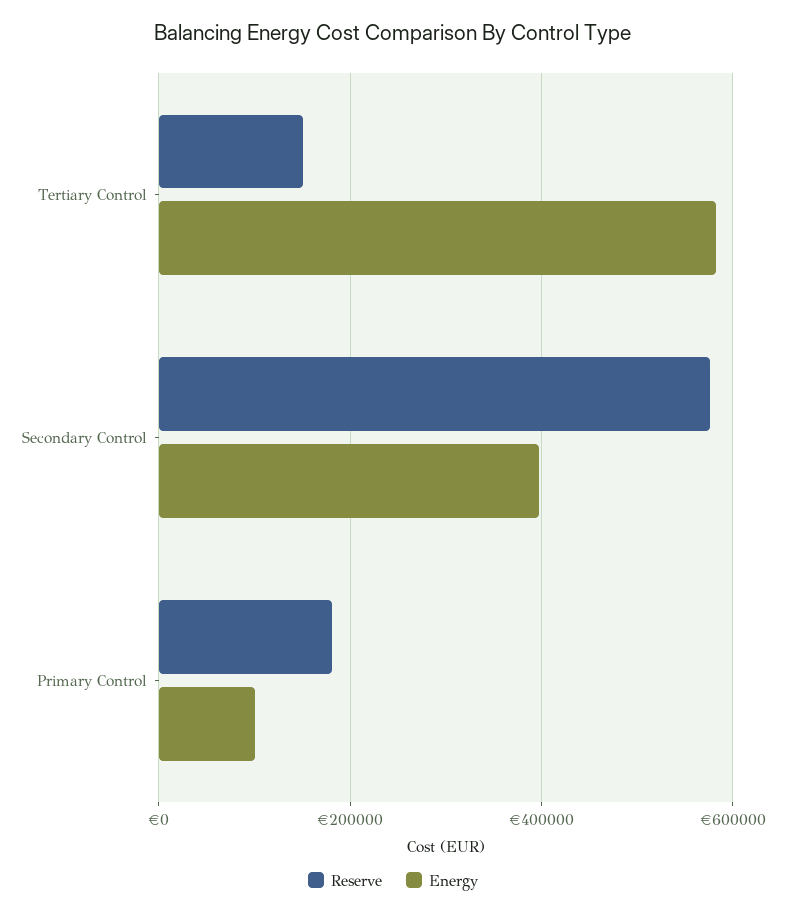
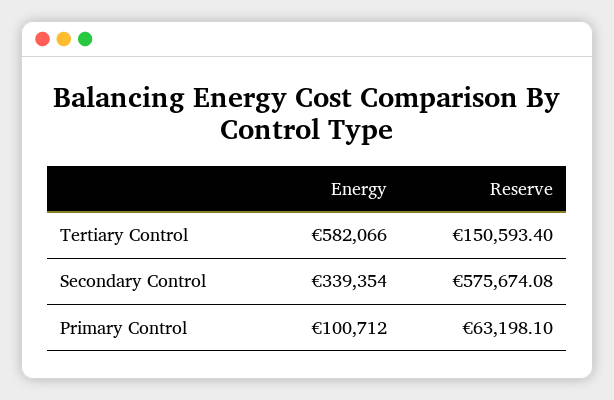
Energy, Secondary Control: 400000 -> 339354
Reserve, Primary Control: 180000 -> 63198.1

